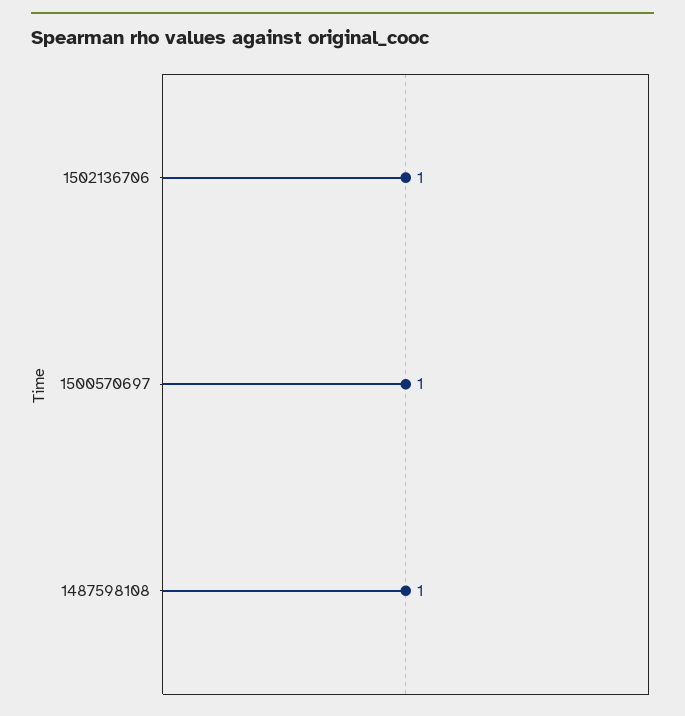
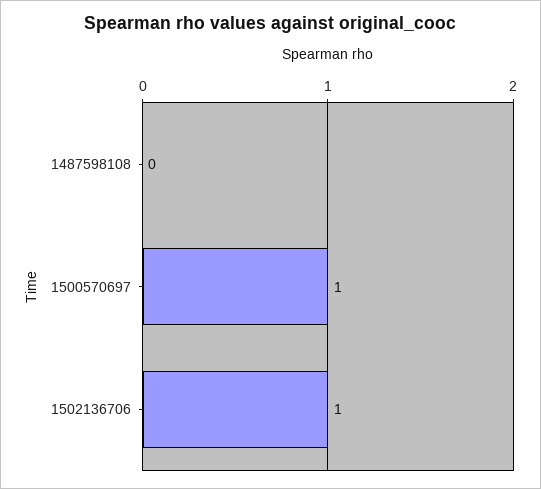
1487598108: 1 -> 0

